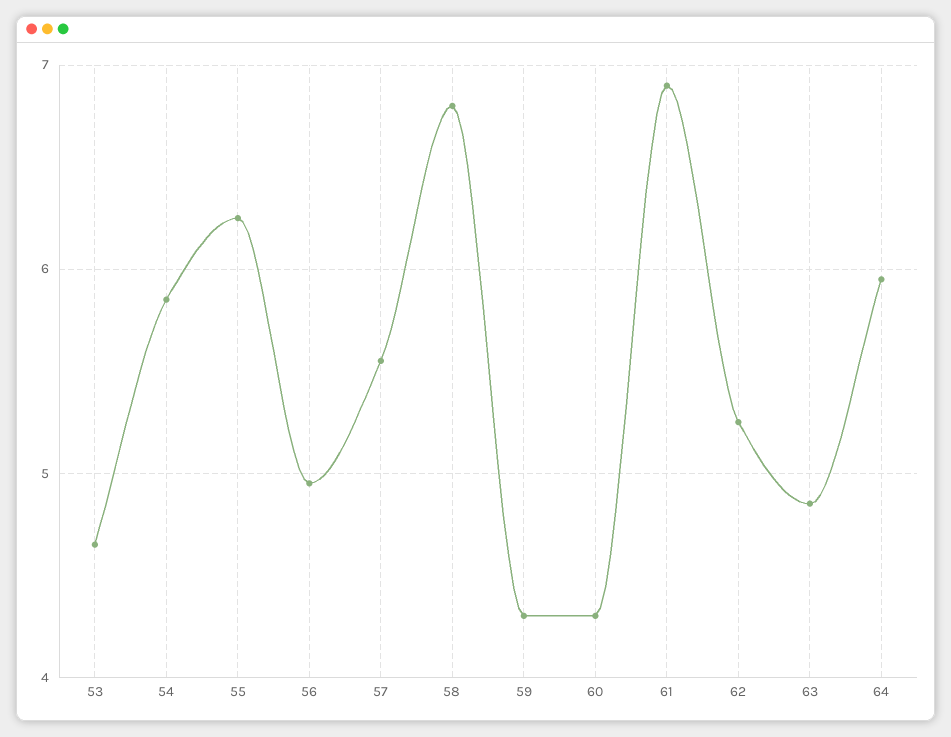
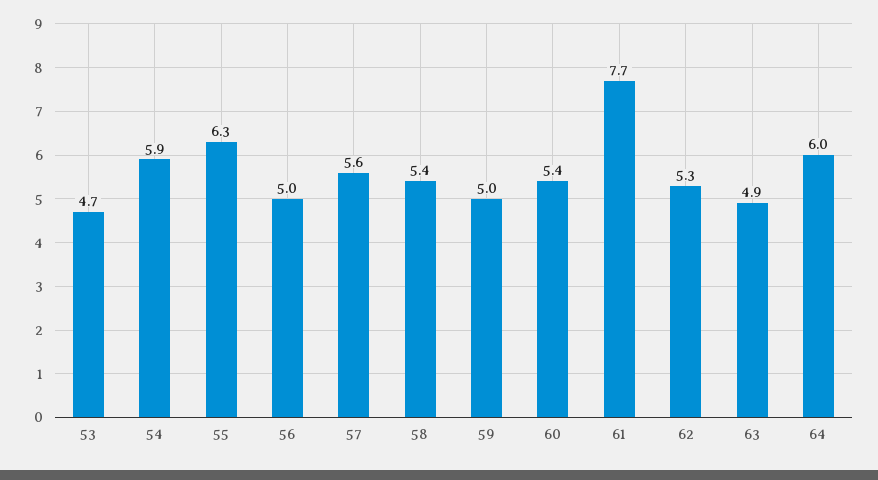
58: 6.8 -> 5.4
59: 4.3 -> 5
60: 4.3 -> 5.4
61: 6.9 -> 7.7

